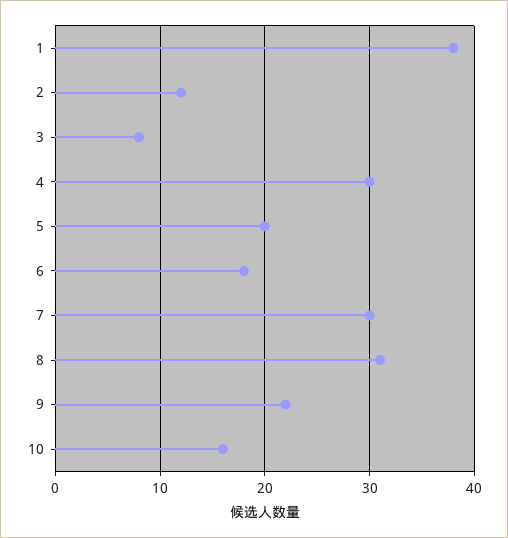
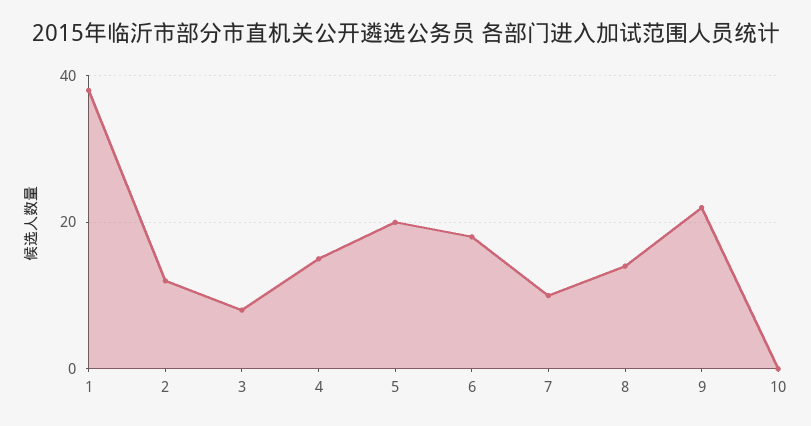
4: 30 -> 15
7: 30 -> 10
8: 31 -> 15
10: 16 -> 0

